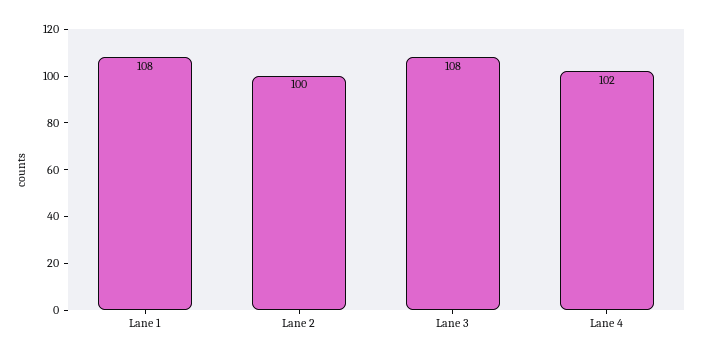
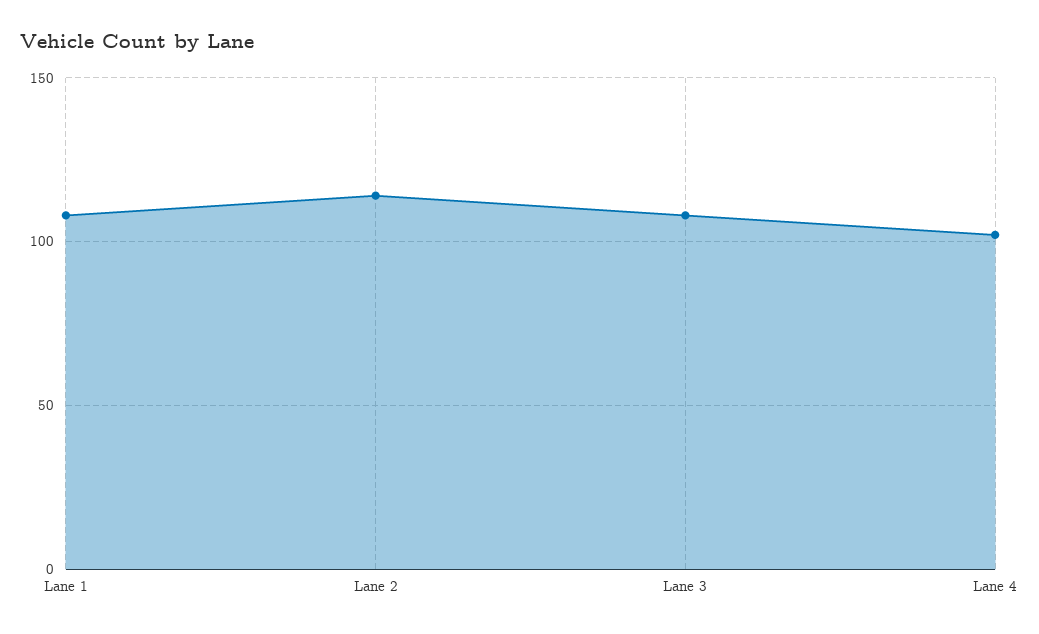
Lane 2: 100 -> 115

